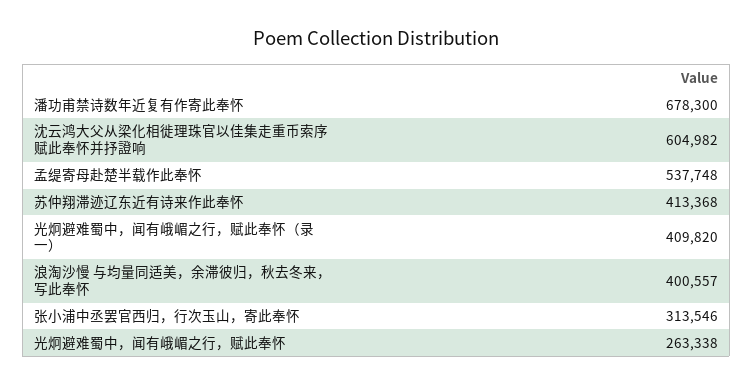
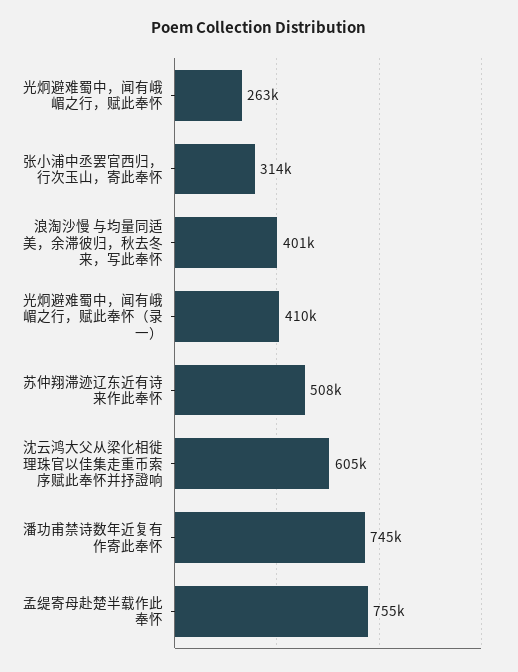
潘功甫禁诗数年近复有作寄此奉怀: 678300 -> 745000
孟缇寄母赴楚半载作此奉怀: 537748 -> 755000
苏仲翔滞迹辽东近有诗来作此奉怀: 413368 -> 508000

